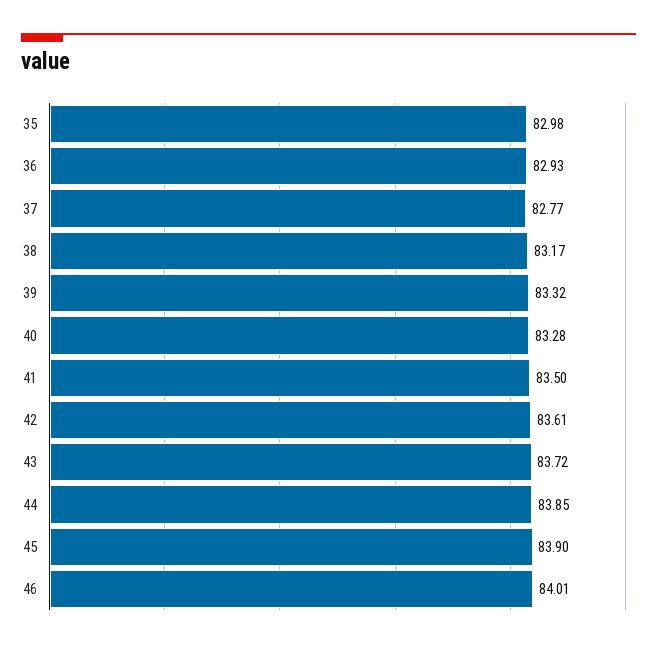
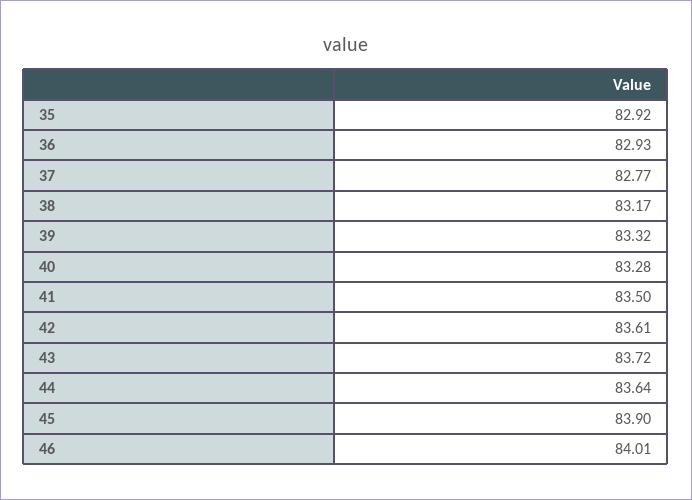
35: 82.98 -> 82.92
44: 83.85 -> 83.64

